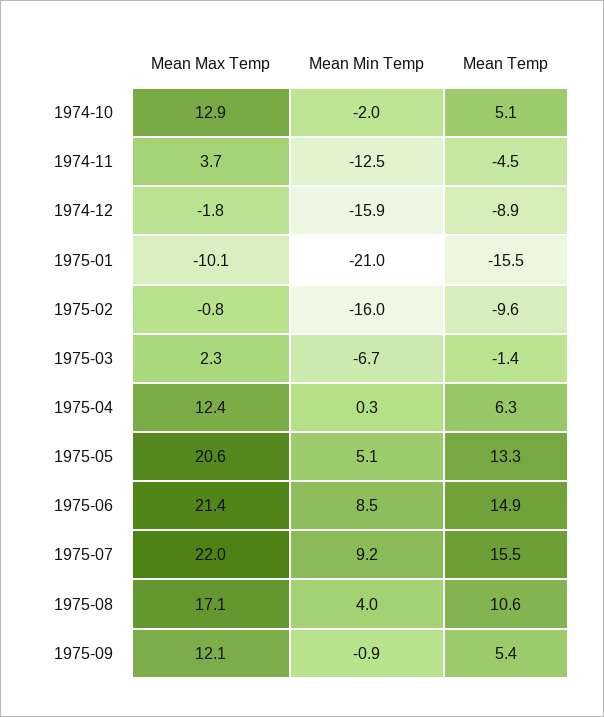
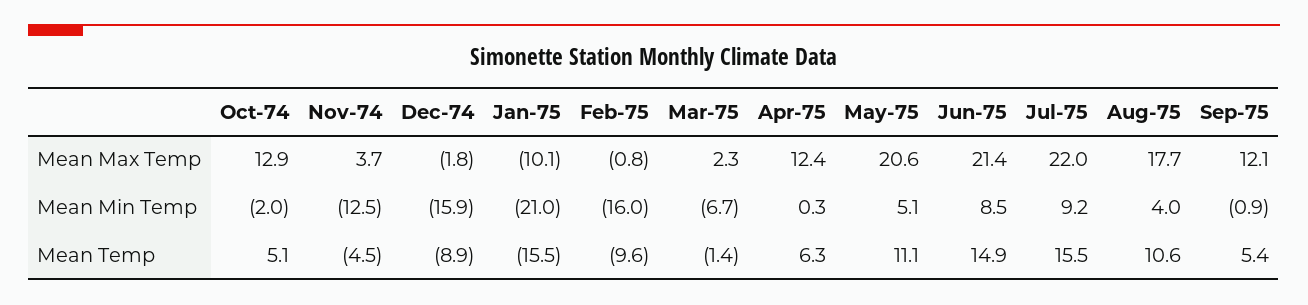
Mean Temp, 1975-05: 13.3 -> 11.1
Mean Max Temp, 1975-08: 17.1 -> 17.7

